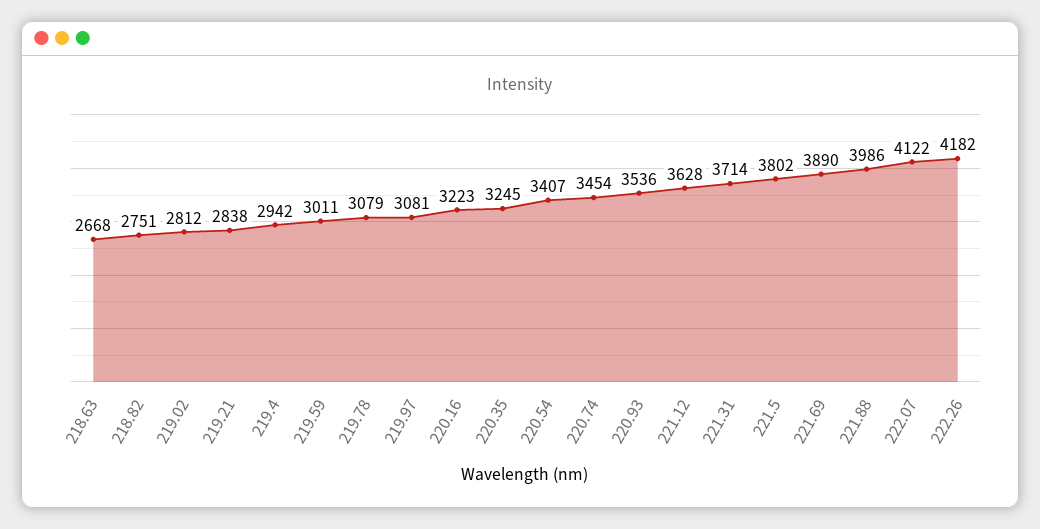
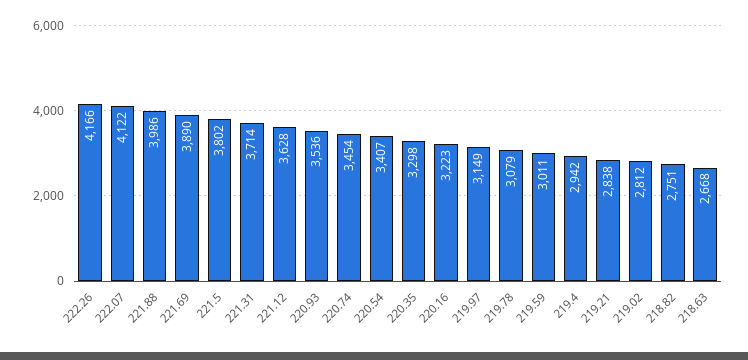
219.97: 3081 -> 3149
220.35: 3245 -> 3298
222.26: 4182 -> 4166

